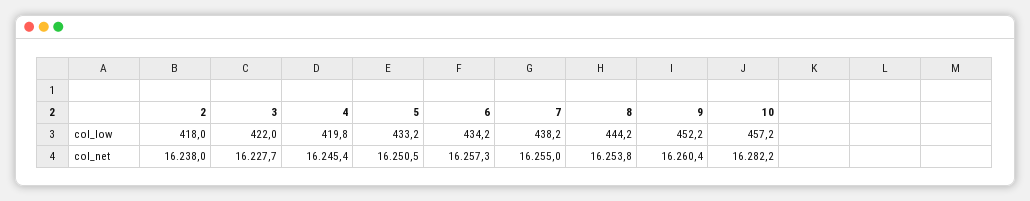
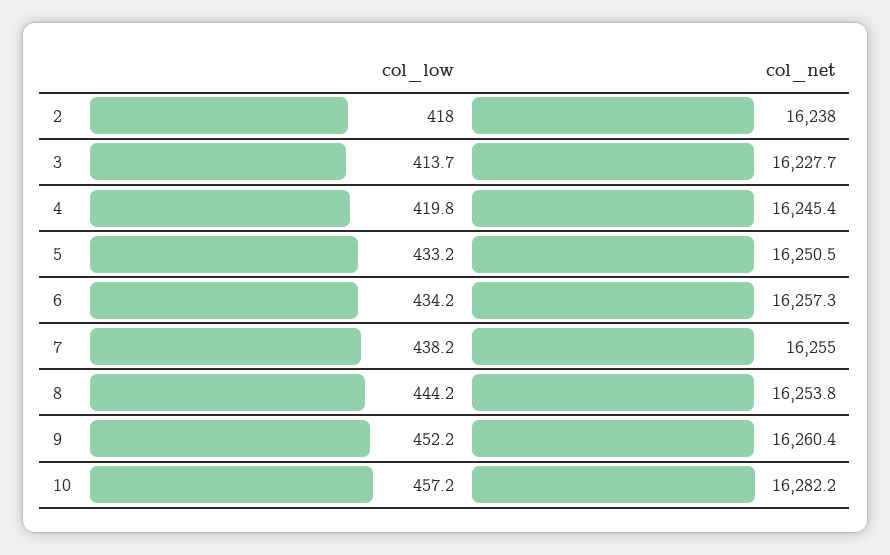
3, col_low: 422 -> 413.7

